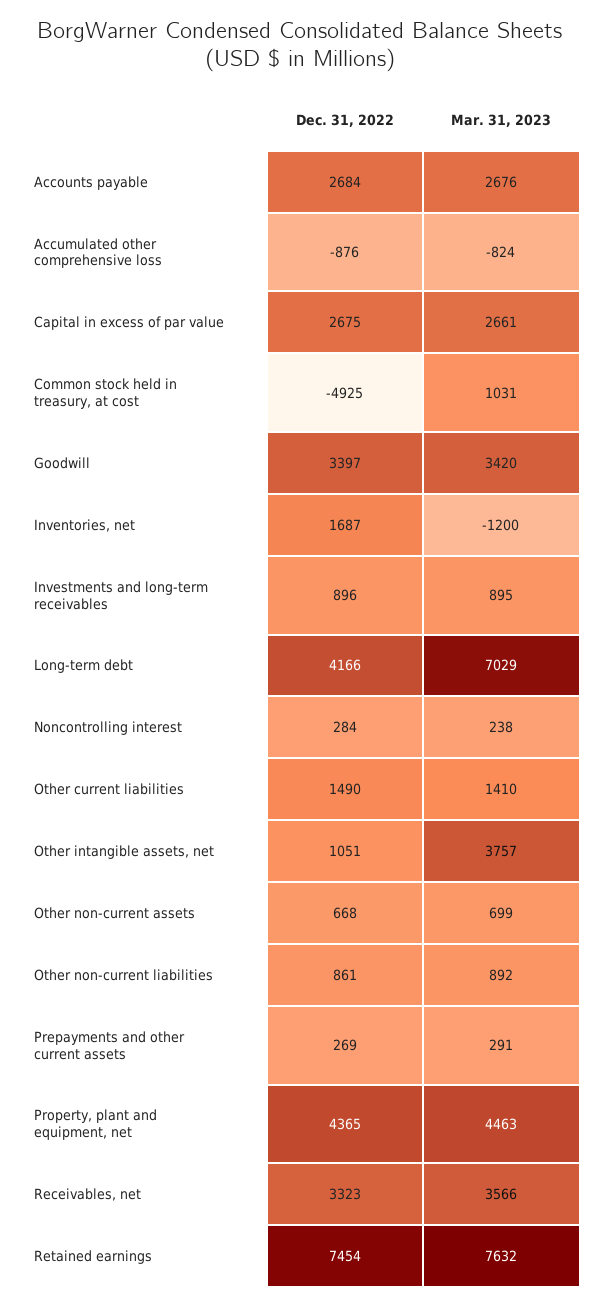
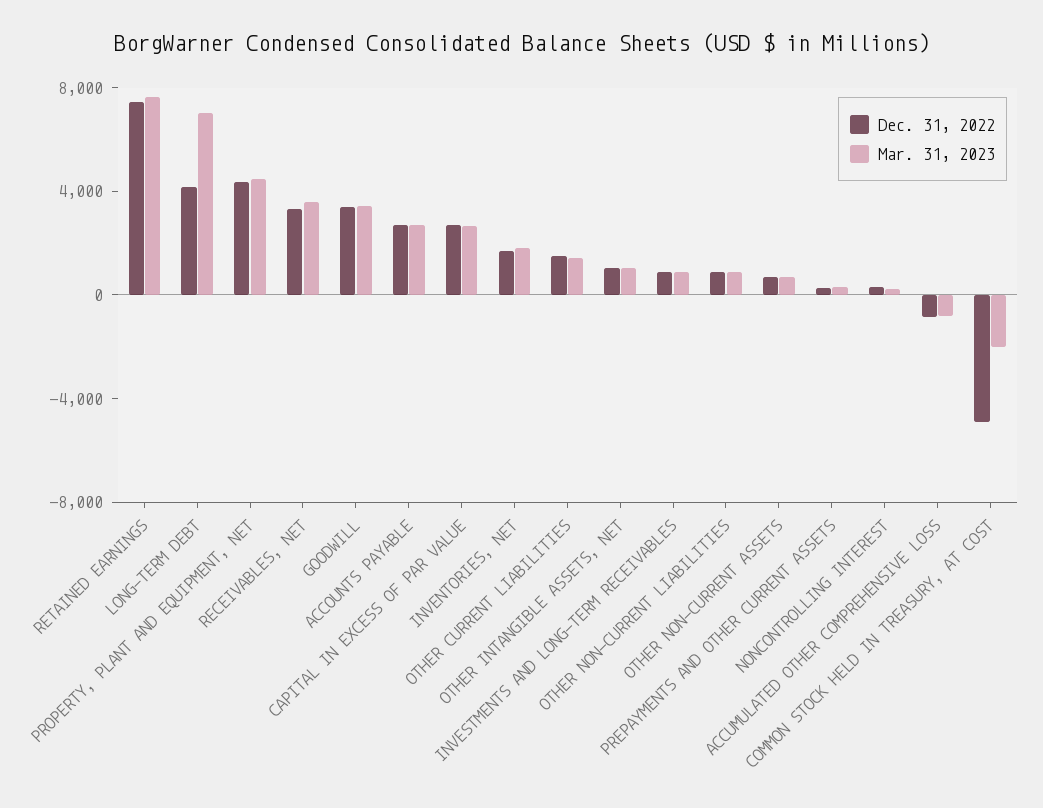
Mar. 31, 2023, Common stock held in treasury, at cost: 1031 -> -2000
Mar. 31, 2023, Inventories, net: -1200 -> 2000
Mar. 31, 2023, Other intangible assets, net: 3757 -> 1000

